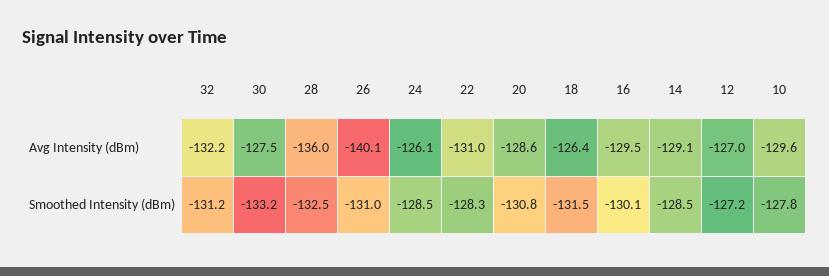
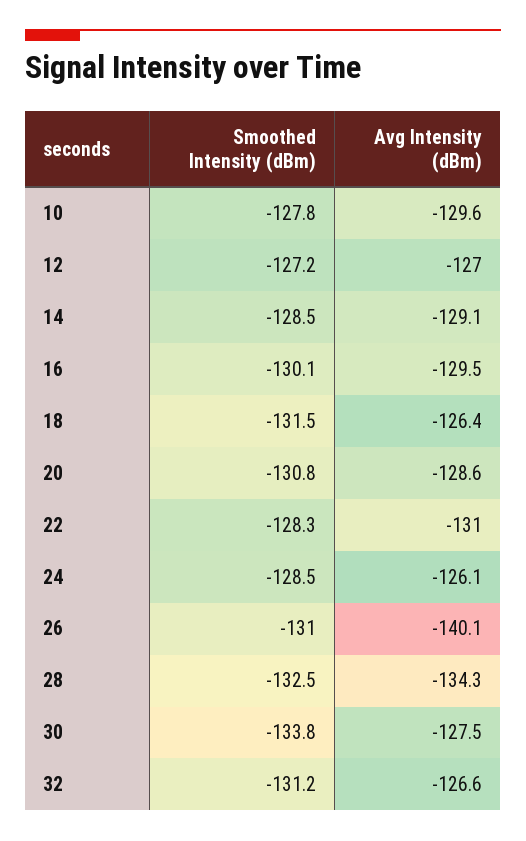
32, Avg Intensity (dBm): -132.2 -> -126.6
28, Avg Intensity (dBm): -136 -> -134.3
30, Smoothed Intensity (dBm): -133.2 -> -133.8

